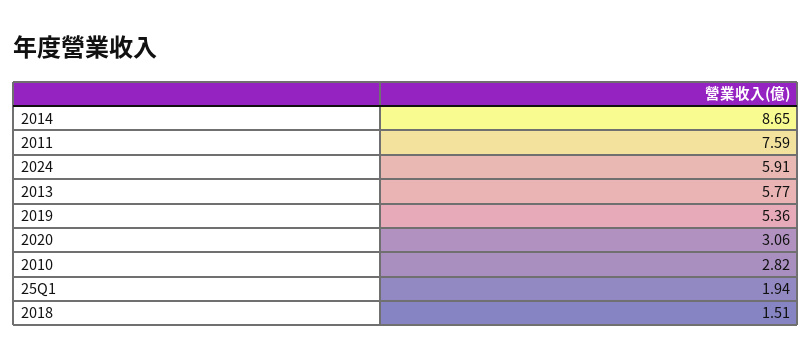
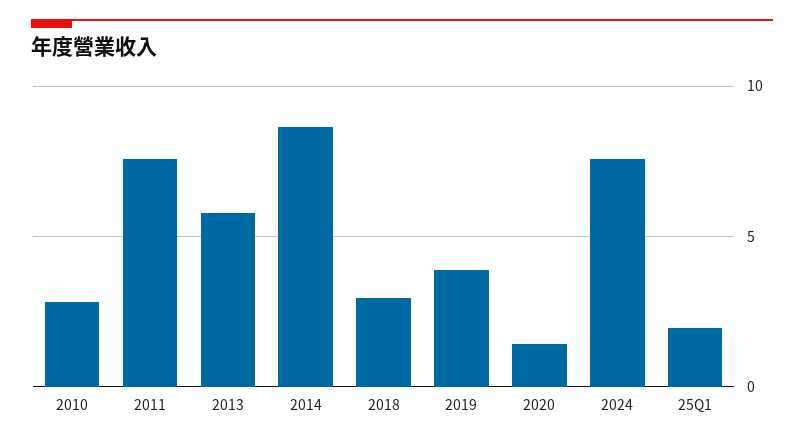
2024: 5.91 -> 7.5
2019: 5.36 -> 4
2020: 3.06 -> 1.5
2018: 1.51 -> 3

